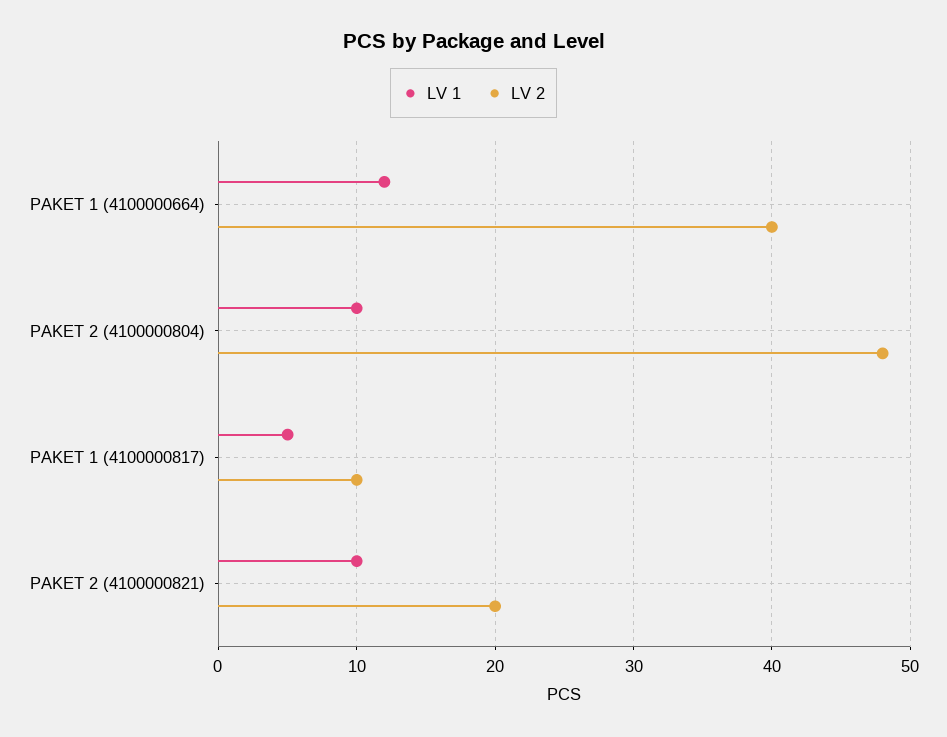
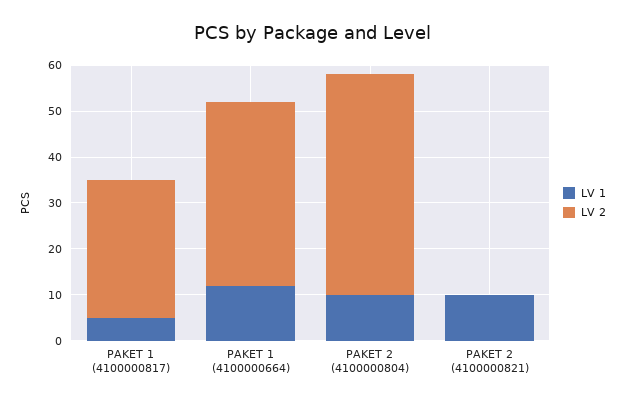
LV 2, PAKET 1 (4100000817): 10 -> 30
LV 2, PAKET 2 (4100000821): 20 -> 0

